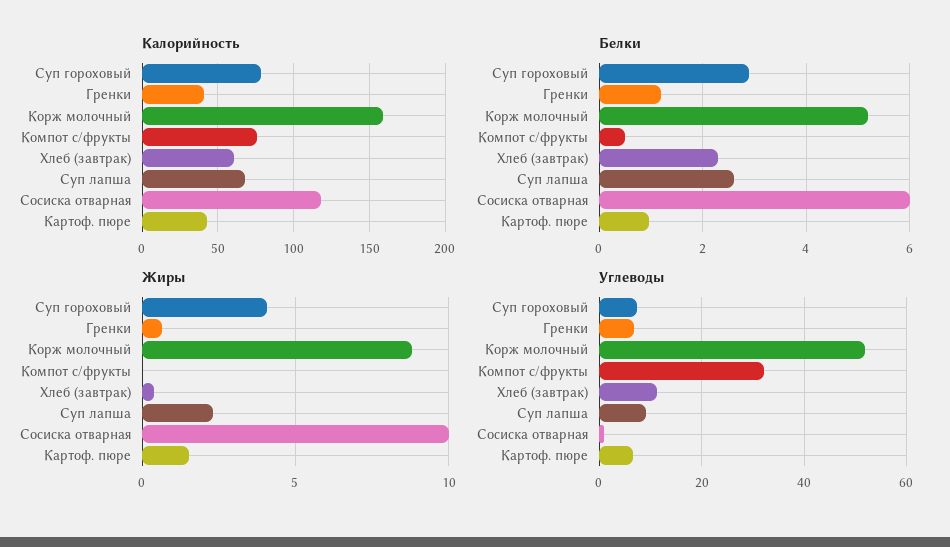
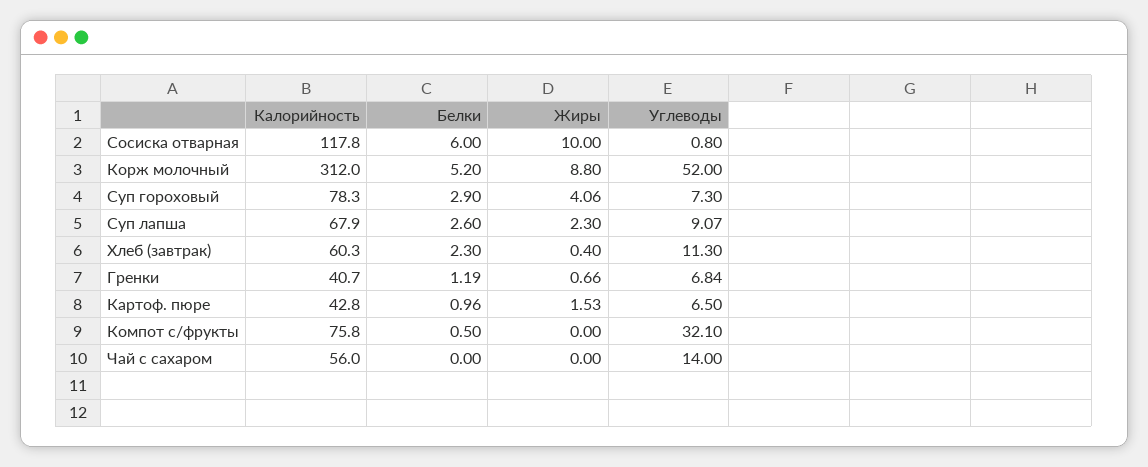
Калорийность, Корж молочный: 160 -> 312
Калорийность, Чай с сахаром: none -> 56
Белки, Чай с сахаром: none -> 0
Жиры, Чай с сахаром: none -> 0
Углеводы, Чай с сахаром: none -> 14

